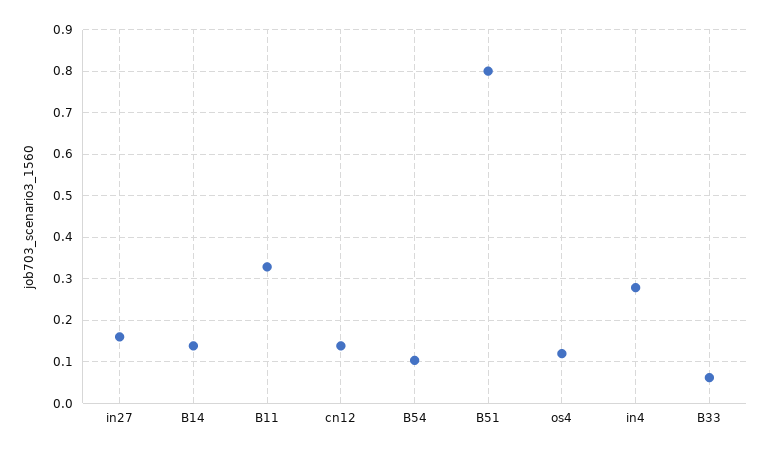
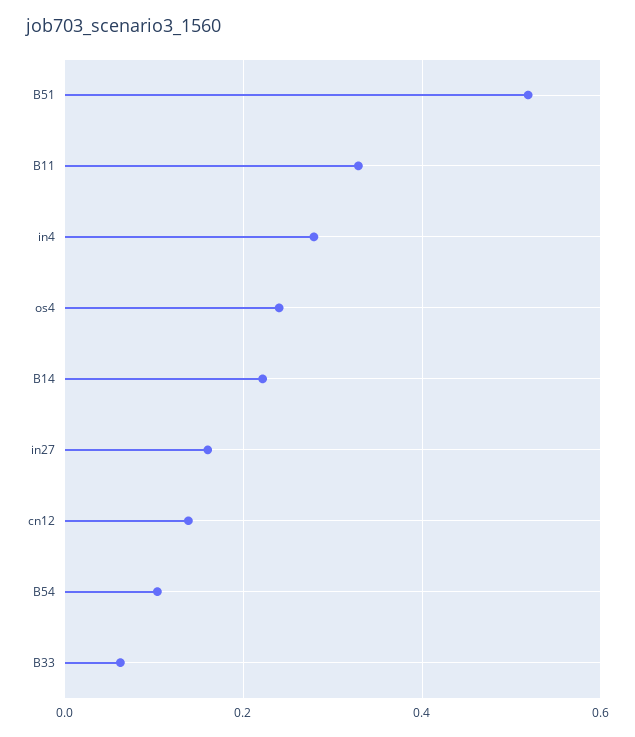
B14: 0.14 -> 0.22
B51: 0.8 -> 0.52
os4: 0.12 -> 0.24

